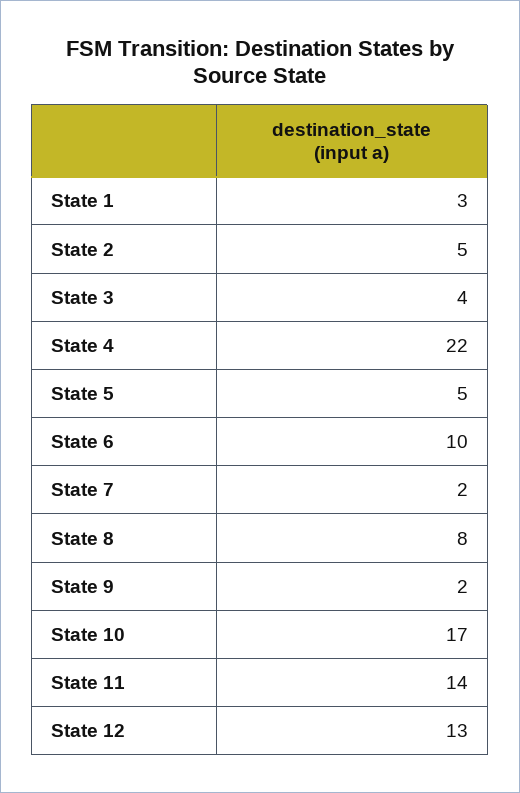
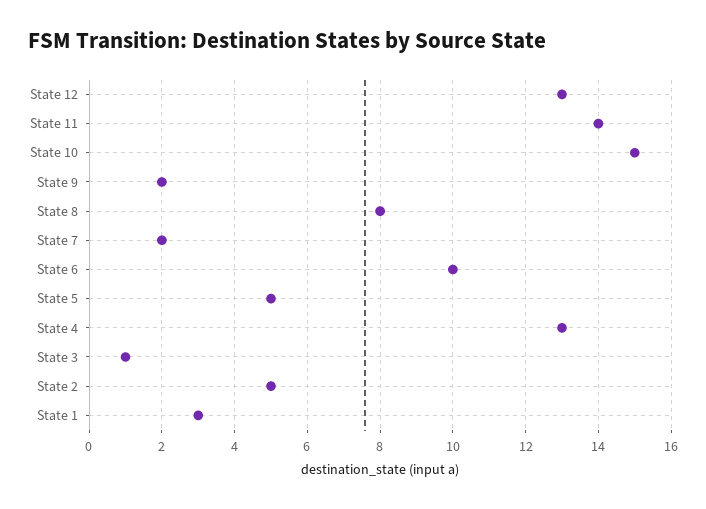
State 3: 4 -> 1
State 4: 22 -> 13
State 10: 17 -> 15

